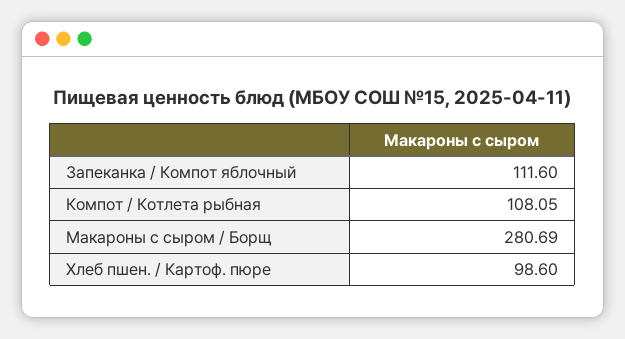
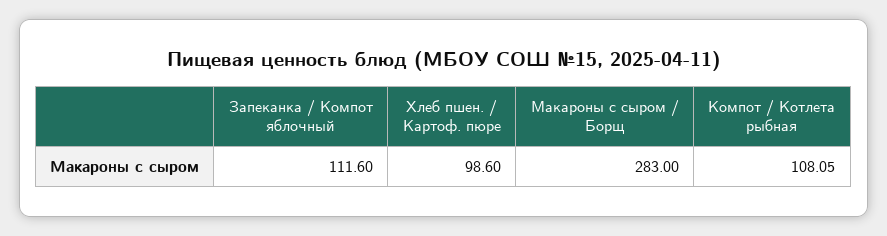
Макароны с сыром / Борщ: 280.69 -> 283

